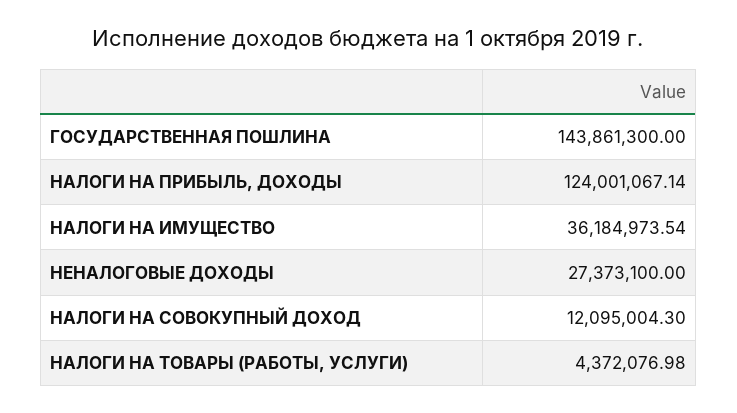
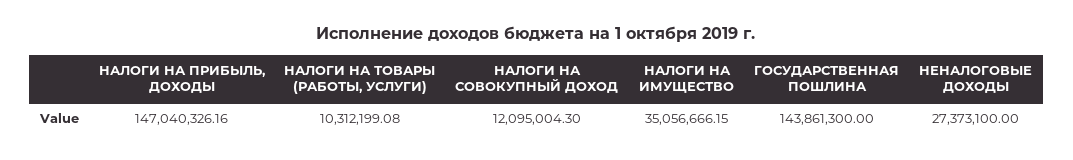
НАЛОГИ НА ПРИБЫЛЬ, ДОХОДЫ: 124001067.14 -> 147040326.16
НАЛОГИ НА ИМУЩЕСТВО: 36184973.54 -> 35056666.15
НАЛОГИ НА ТОВАРЫ (РАБОТЫ, УСЛУГИ): 4372076.98 -> 10312199.08

